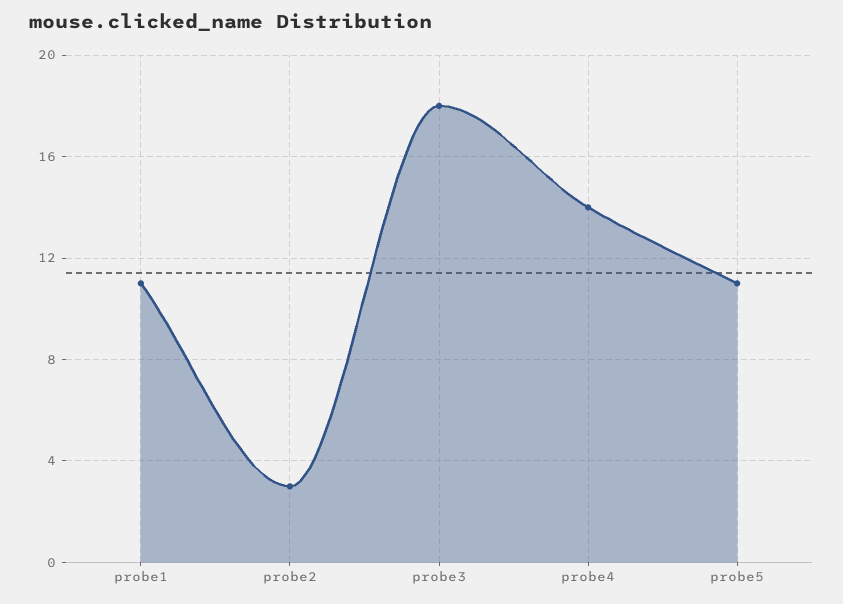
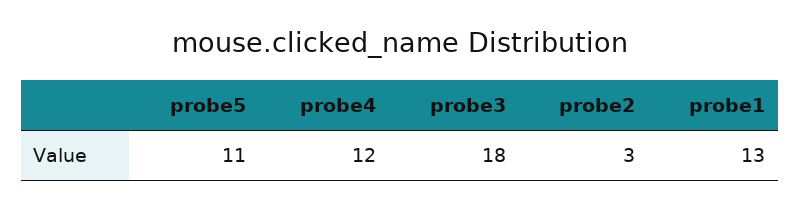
probe1: 11 -> 13
probe4: 14 -> 12

